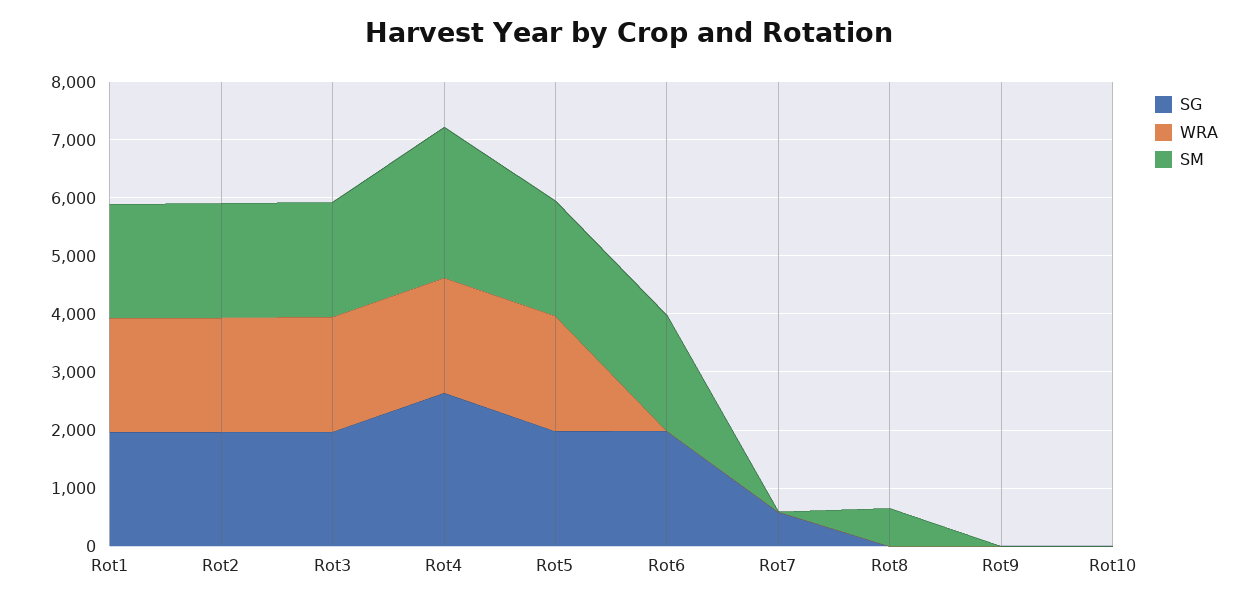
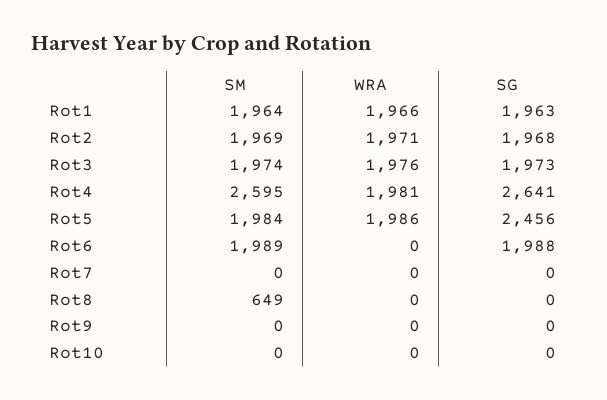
SG, Rot5: 2000 -> 2456
SG, Rot7: 600 -> 0

